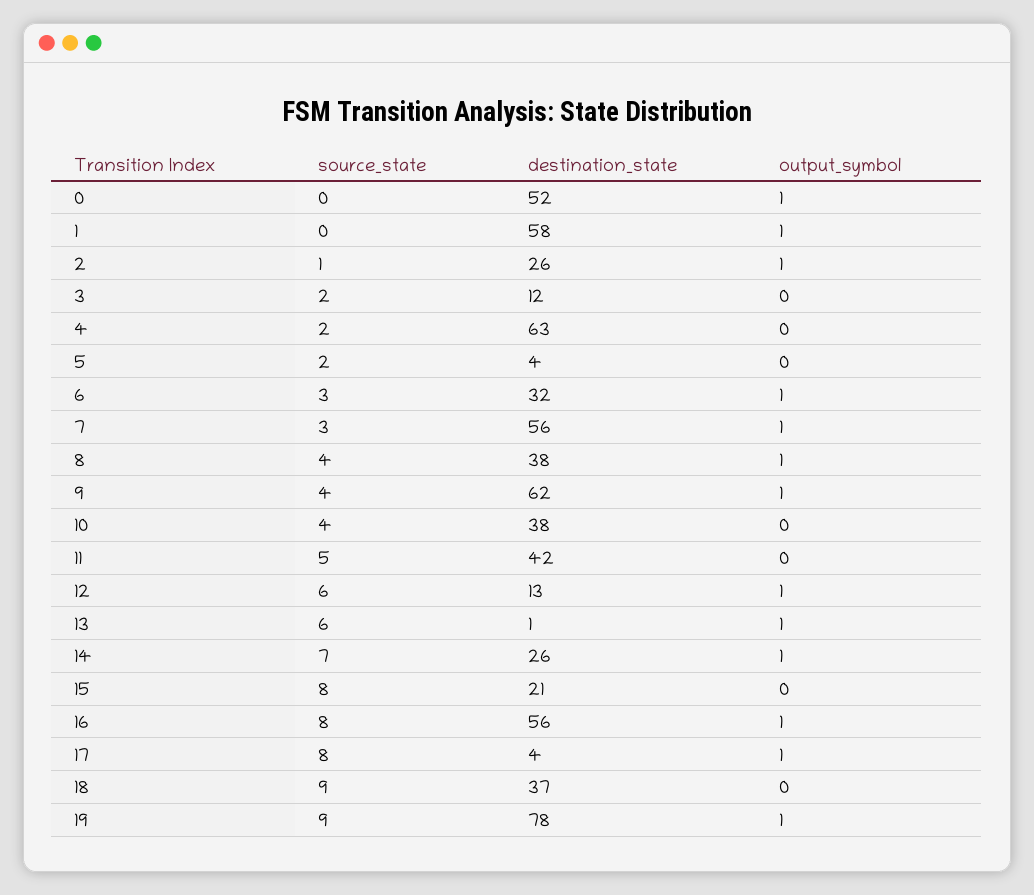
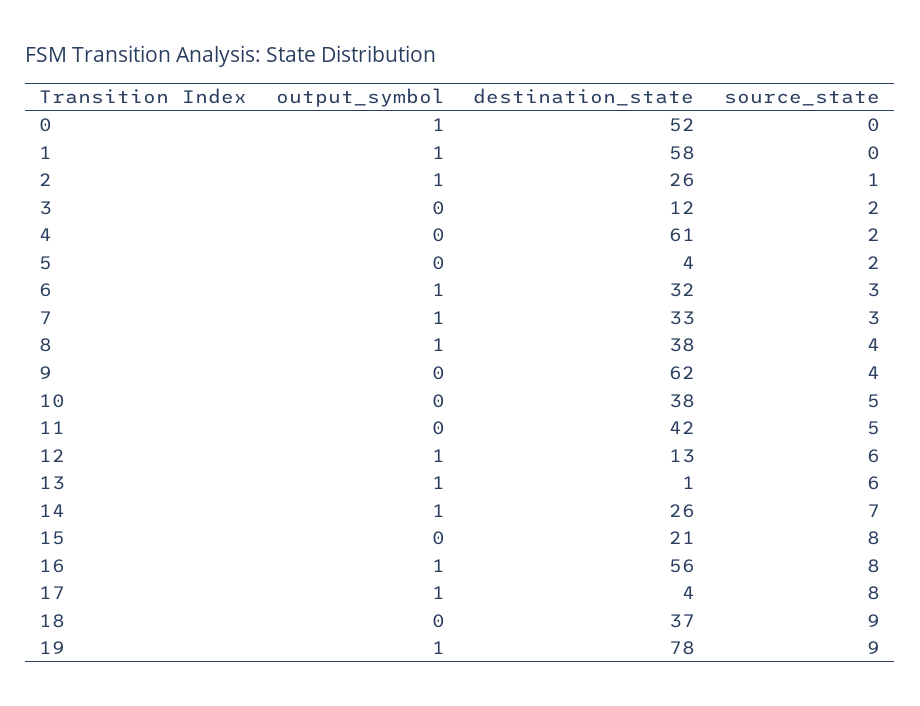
destination_state, 4: 63 -> 61
destination_state, 7: 56 -> 33
output_symbol, 9: 1 -> 0
source_state, 10: 4 -> 5

